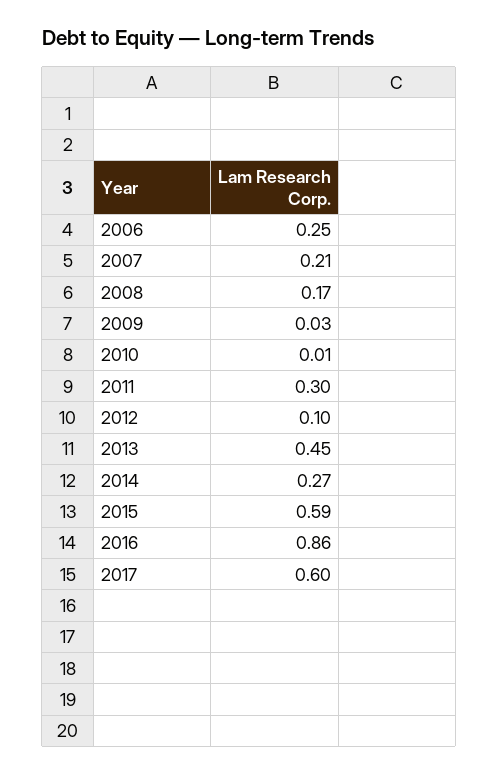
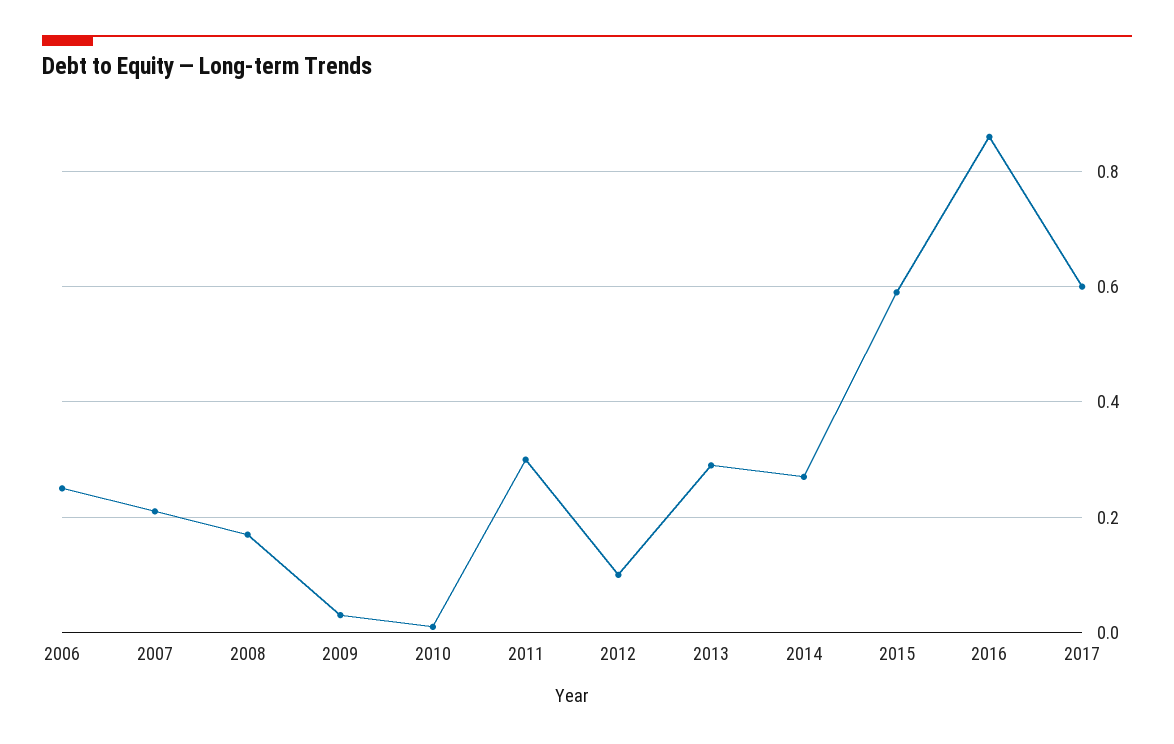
2013: 0.45 -> 0.3

